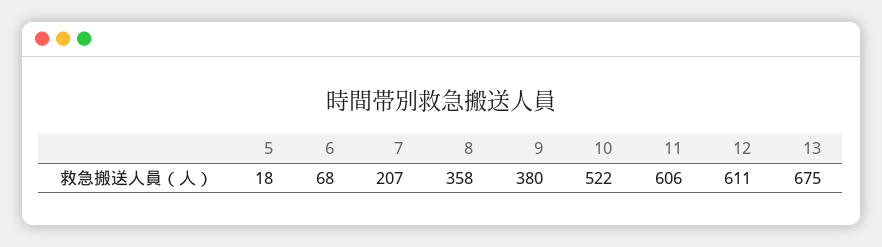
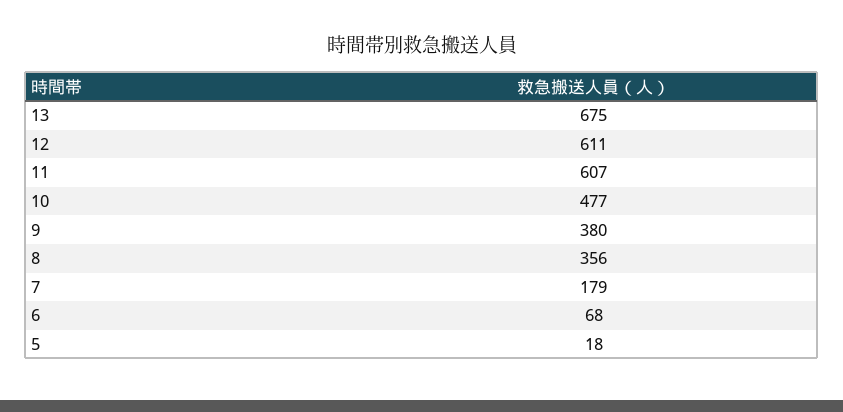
7: 207 -> 179
8: 358 -> 356
10: 522 -> 477
11: 606 -> 607

